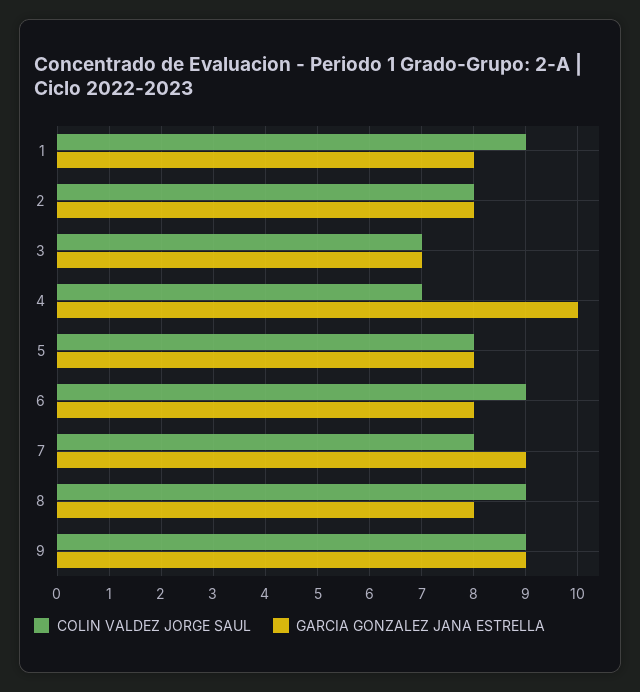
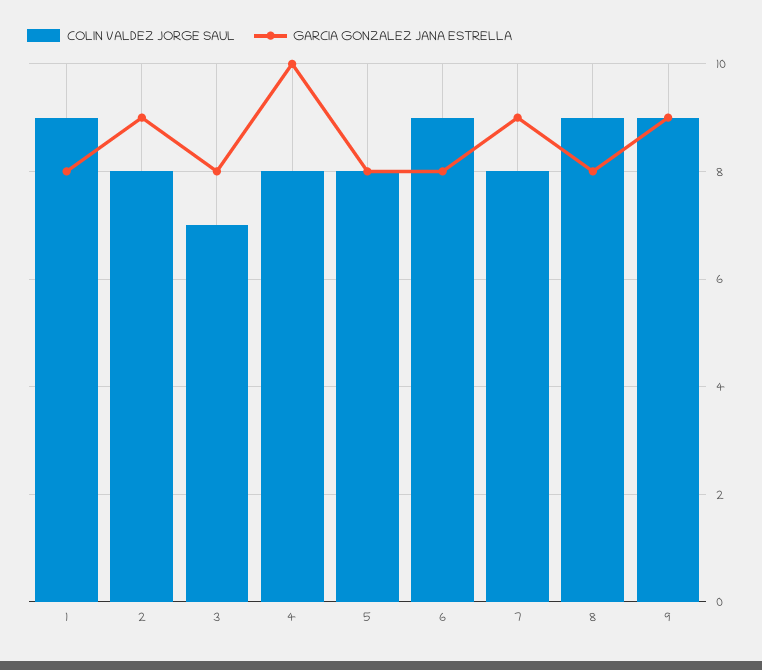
GARCIA GONZALEZ JANA ESTRELLA, 2: 8 -> 9
GARCIA GONZALEZ JANA ESTRELLA, 3: 7 -> 8
COLIN VALDEZ JORGE SAUL, 4: 7 -> 8

